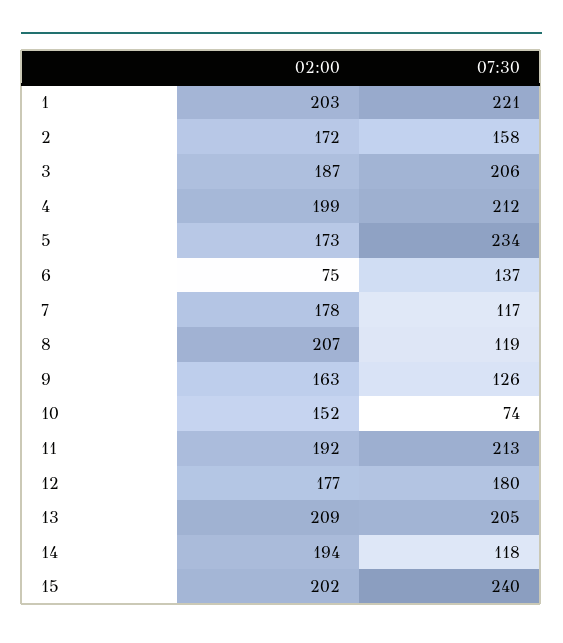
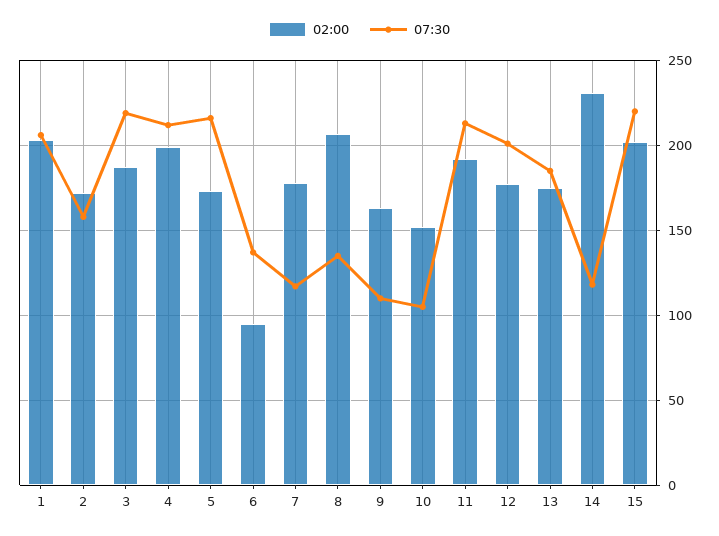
07:30, 1: 221 -> 205
07:30, 3: 206 -> 220
07:30, 5: 234 -> 215
02:00, 6: 75 -> 95
07:30, 8: 119 -> 135
07:30, 9: 126 -> 110
07:30, 10: 74 -> 105
07:30, 12: 180 -> 200
02:00, 13: 209 -> 175
07:30, 13: 205 -> 185
02:00, 14: 194 -> 230
07:30, 15: 240 -> 220

